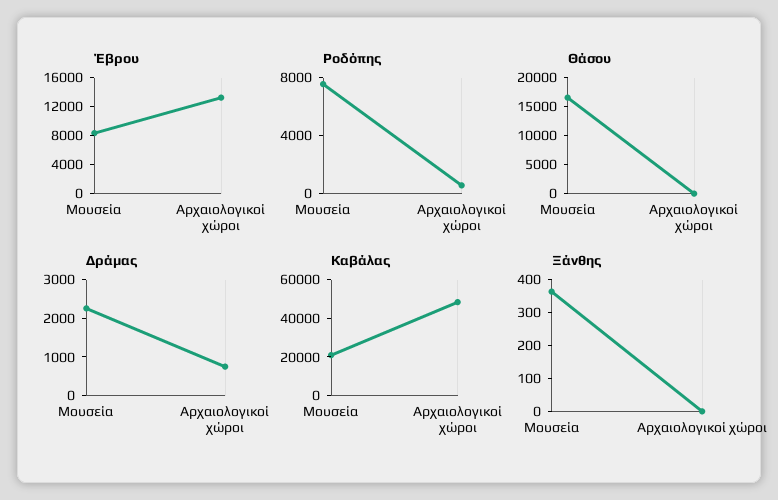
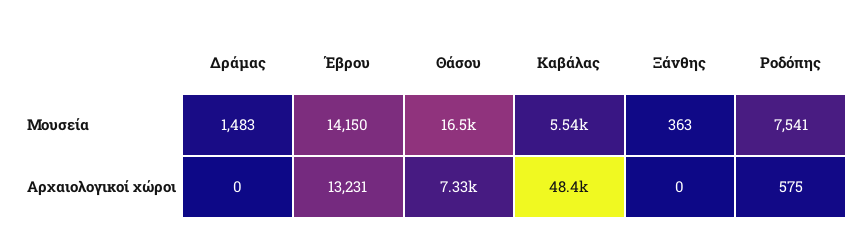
Έβρου, Μουσεία: 8000 -> 14150
Θάσου, Αρχαιολογικοί χώροι: 0 -> 7330
Δράμας, Μουσεία: 2250 -> 1483
Δράμας, Αρχαιολογικοί χώροι: 750 -> 0
Καβάλας, Μουσεία: 20000 -> 5540

